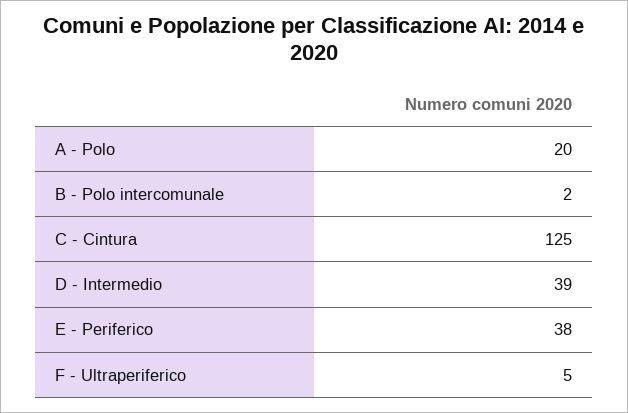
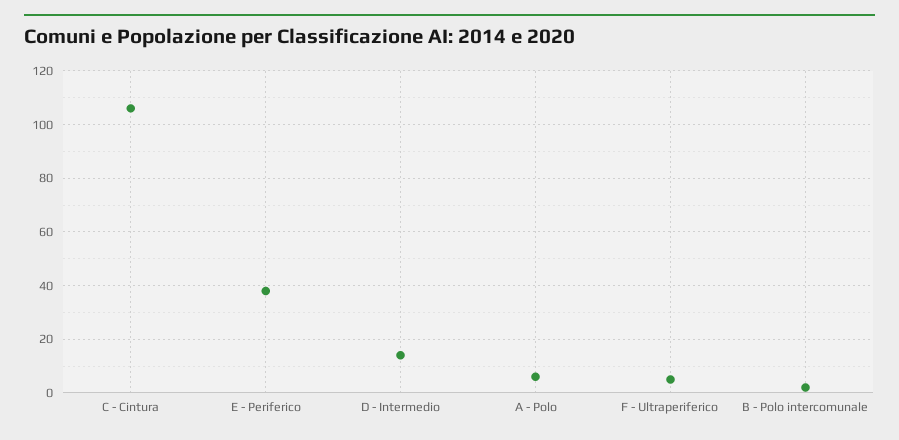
A - Polo: 20 -> 5
C - Cintura: 125 -> 105
D - Intermedio: 39 -> 15

